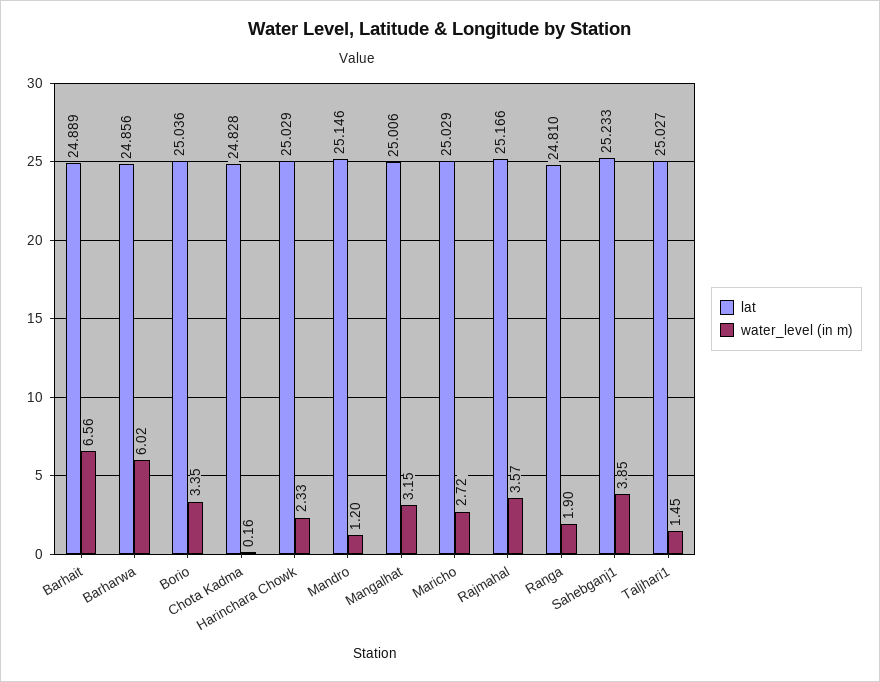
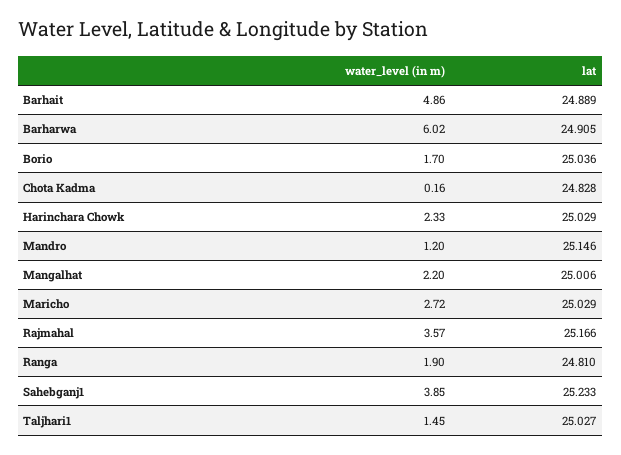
water_level (in m), Barhait: 6.56 -> 4.86
lat, Barharwa: 24.856 -> 24.905
water_level (in m), Borio: 3.35 -> 1.7
water_level (in m), Mangalhat: 3.15 -> 2.2

